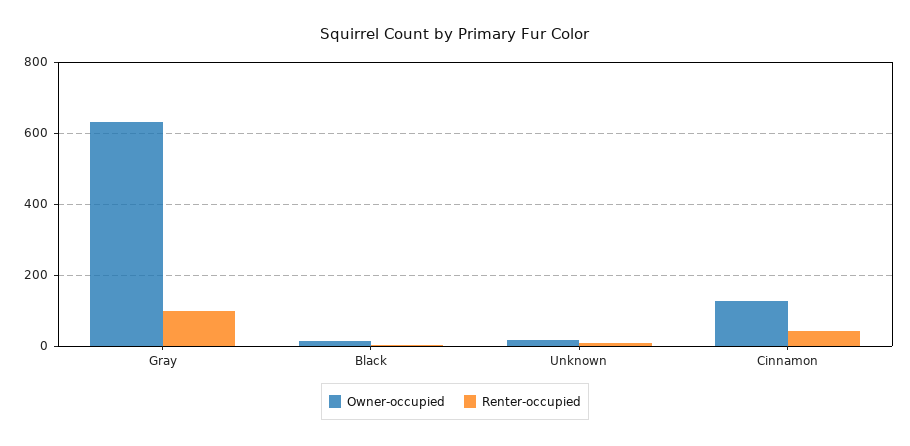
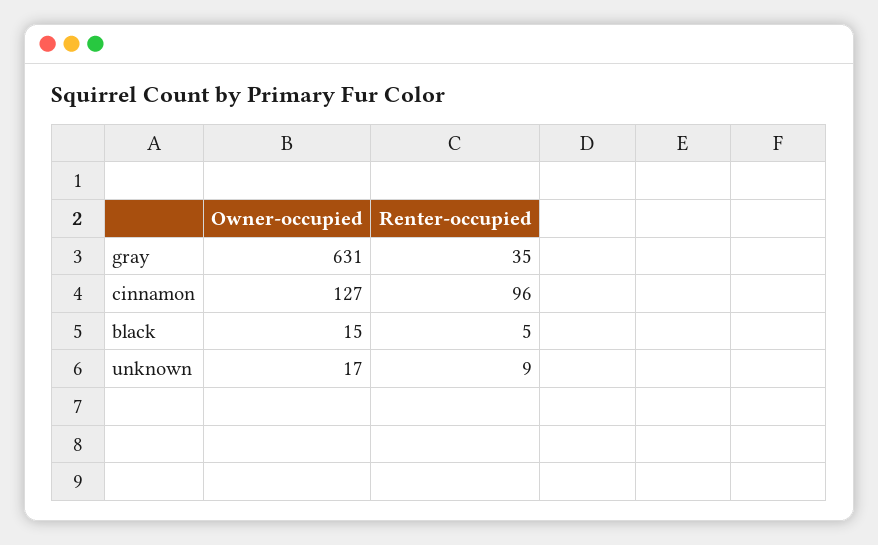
Renter-occupied, Gray: 100 -> 35
Renter-occupied, Cinnamon: 40 -> 96

